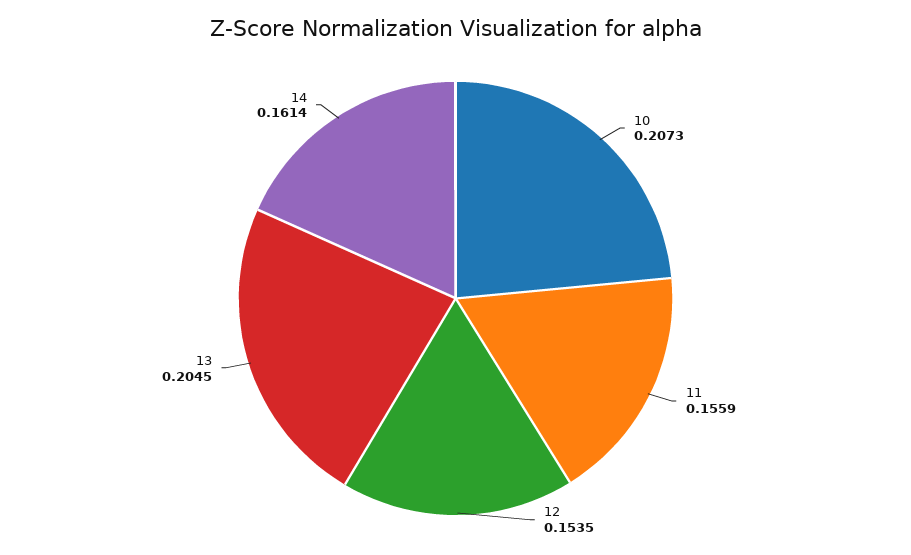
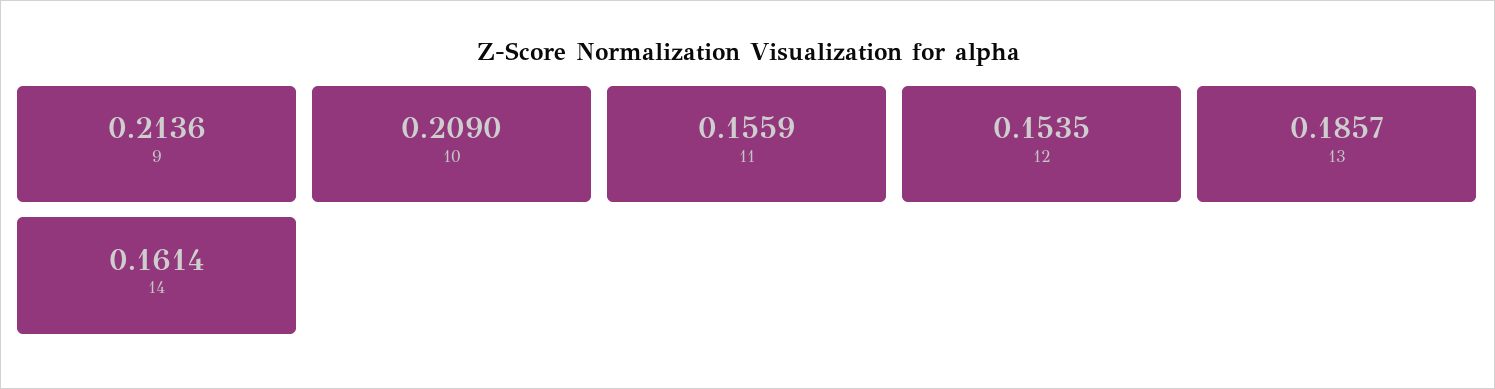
10: 0.2073 -> 0.209
13: 0.2045 -> 0.1857
9: none -> 0.2136

